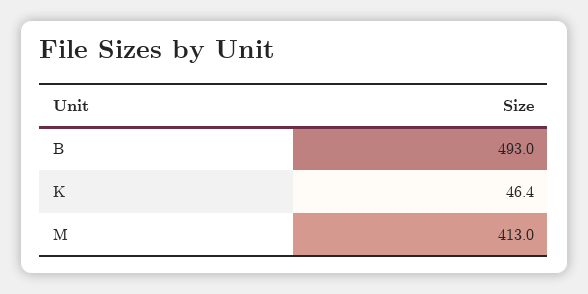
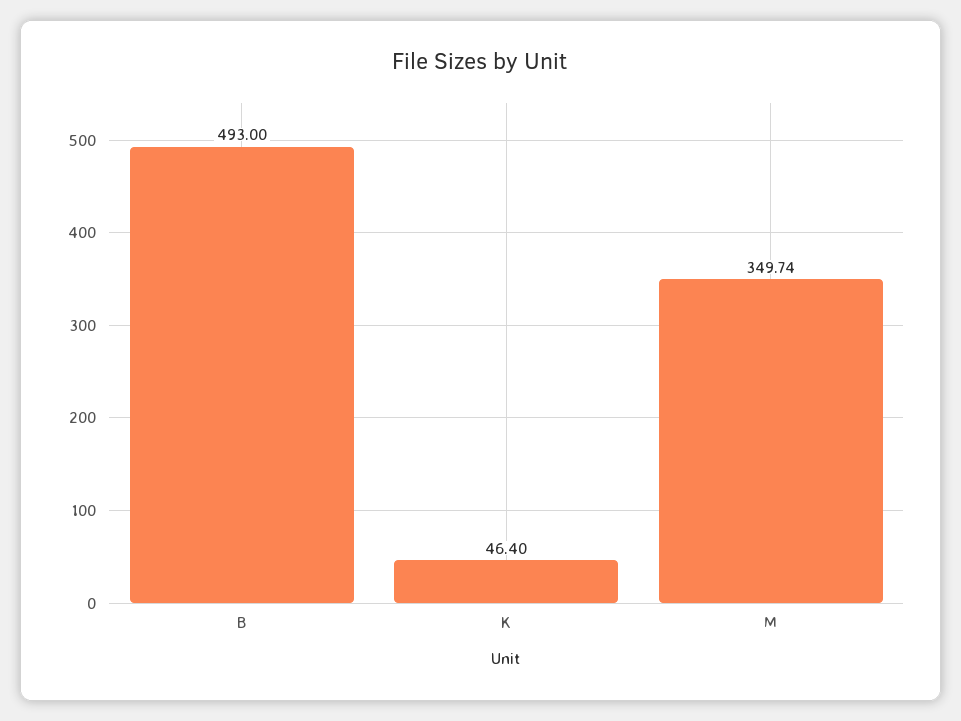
M: 413 -> 349.74

